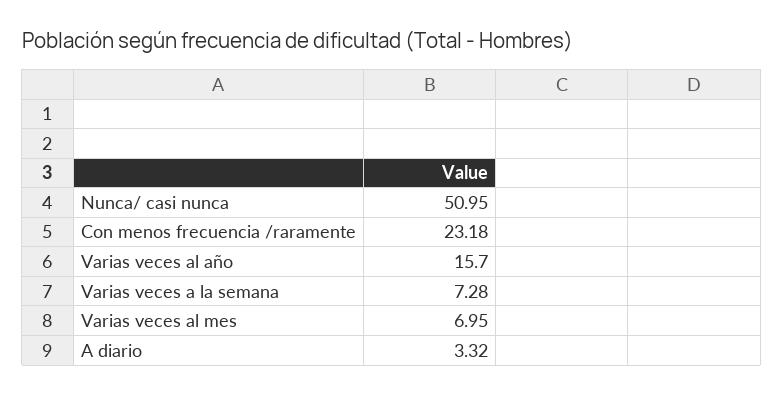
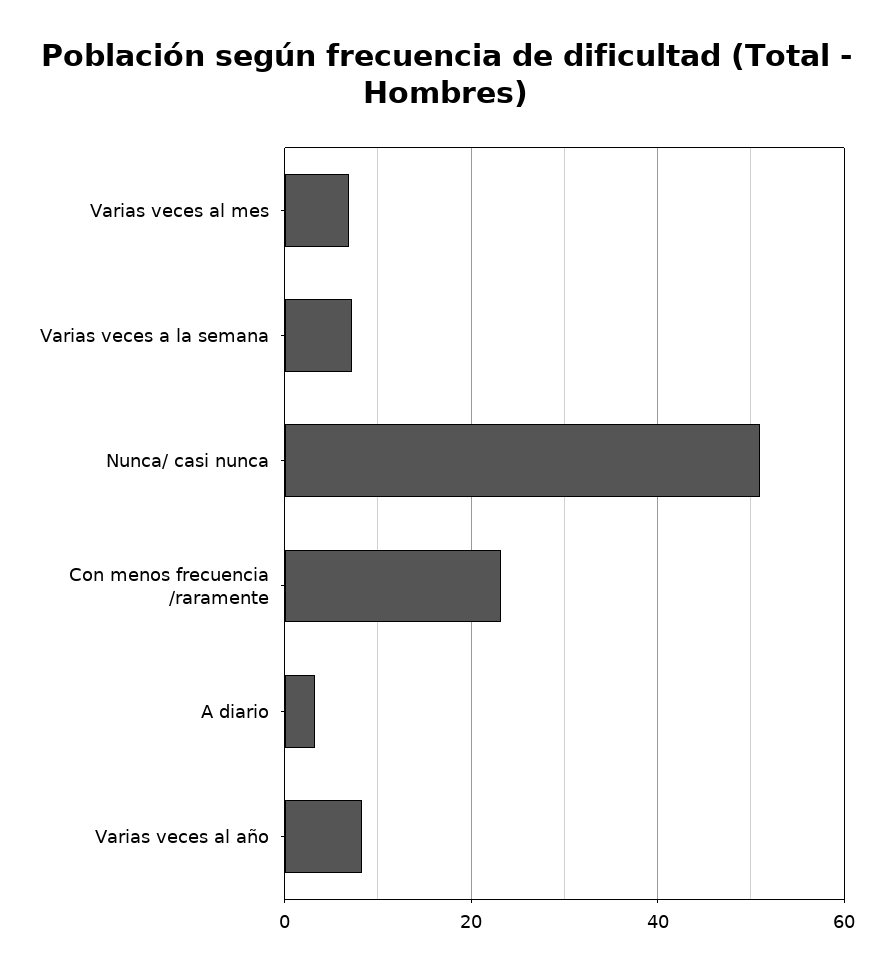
Varias veces al año: 15.7 -> 8

